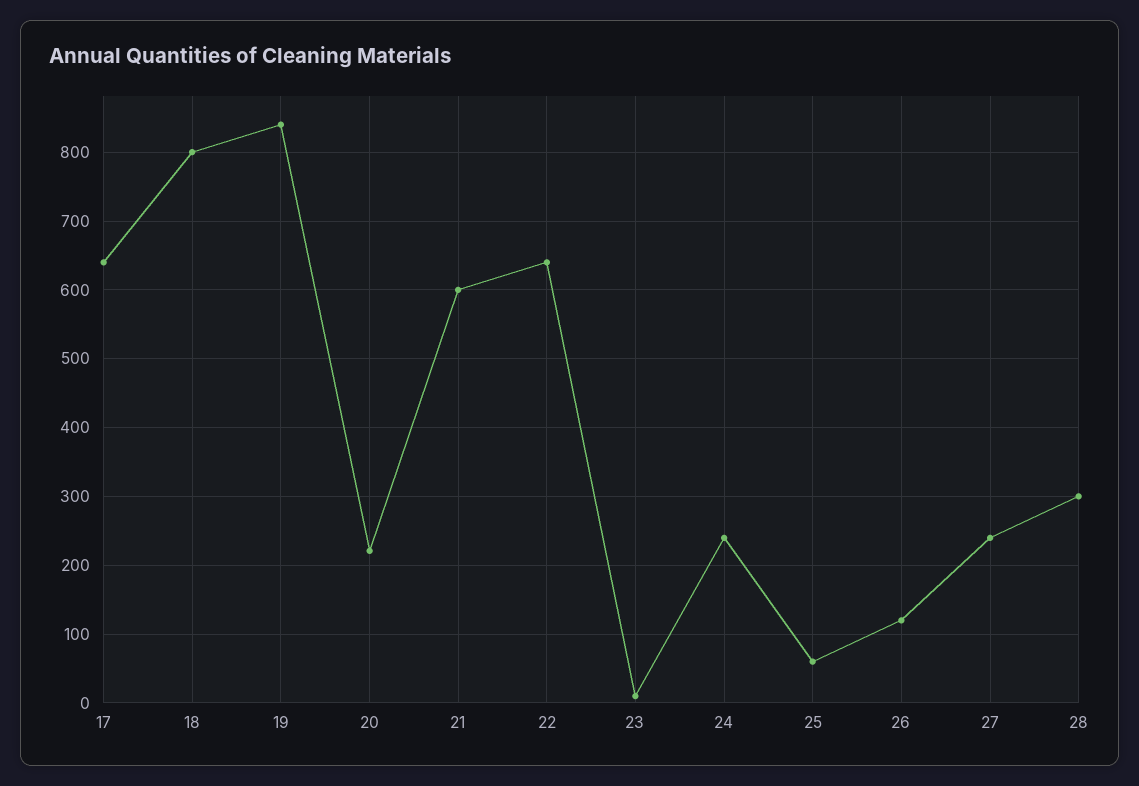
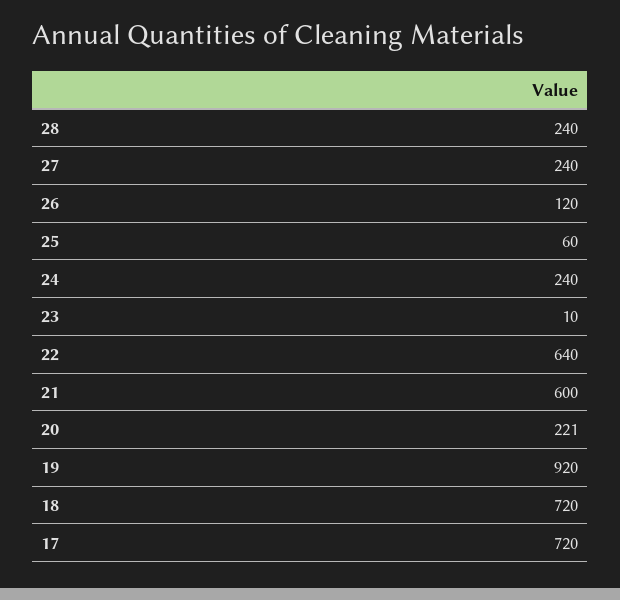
17: 640 -> 720
18: 800 -> 720
19: 840 -> 920
28: 300 -> 240

